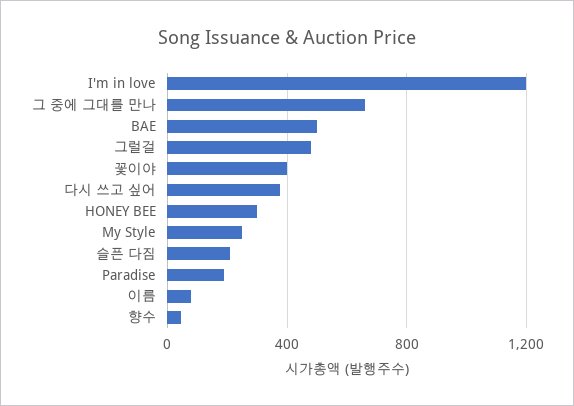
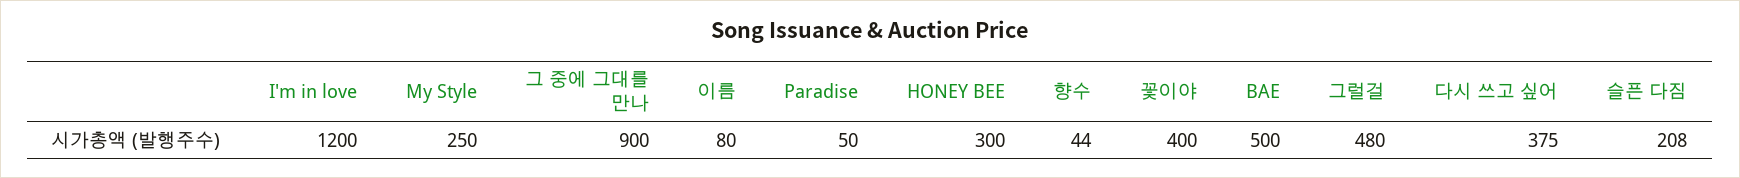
그 중에 그대를 만나: 650 -> 900
Paradise: 200 -> 50

